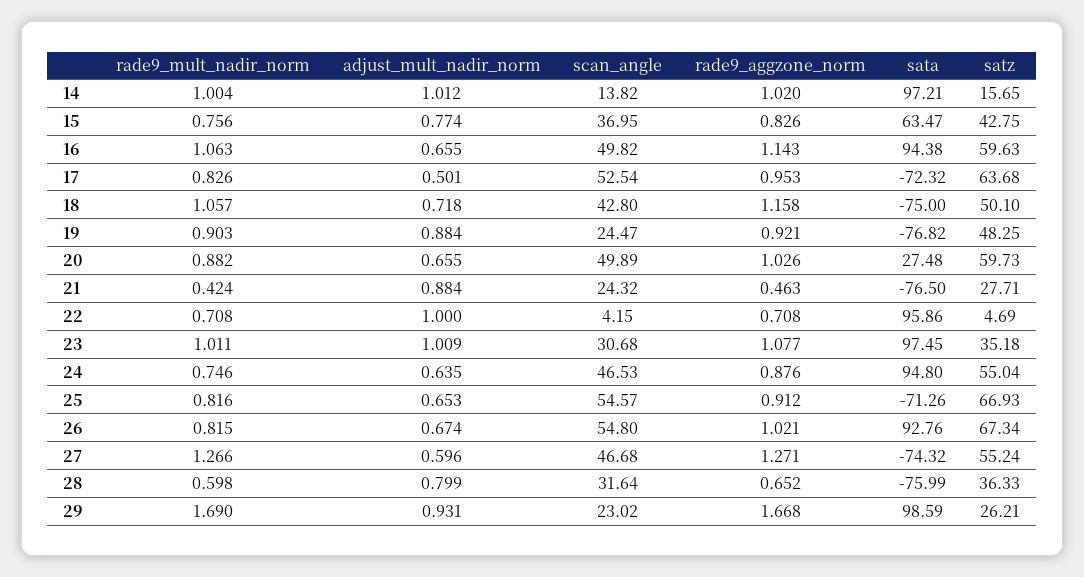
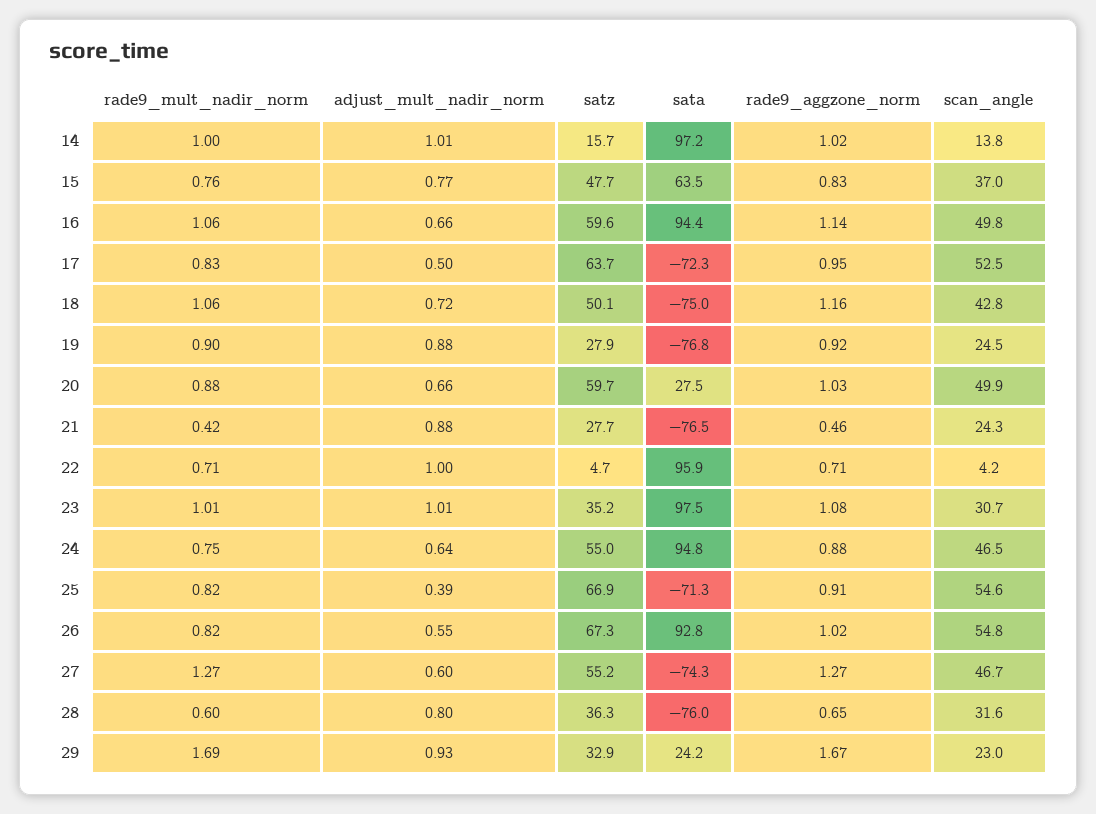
satz, 15: 42.75 -> 47.7
satz, 19: 48.25 -> 27.9
adjust_mult_nadir_norm, 25: 0.653 -> 0.39
adjust_mult_nadir_norm, 26: 0.674 -> 0.55
sata, 29: 98.59 -> 24.2
satz, 29: 26.21 -> 32.9

